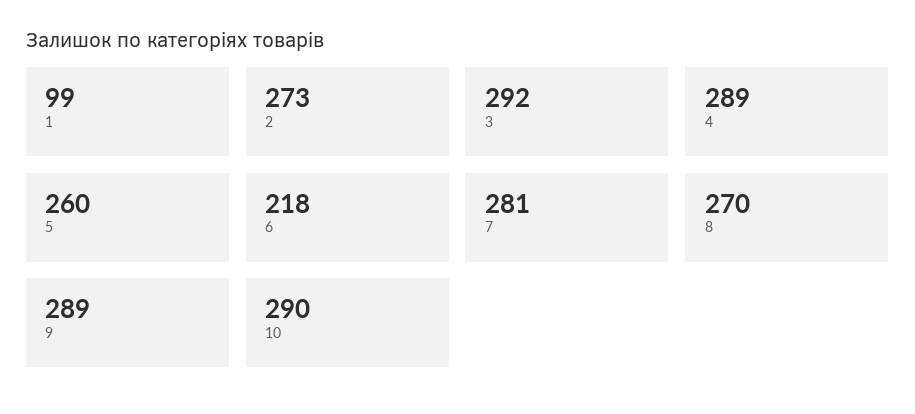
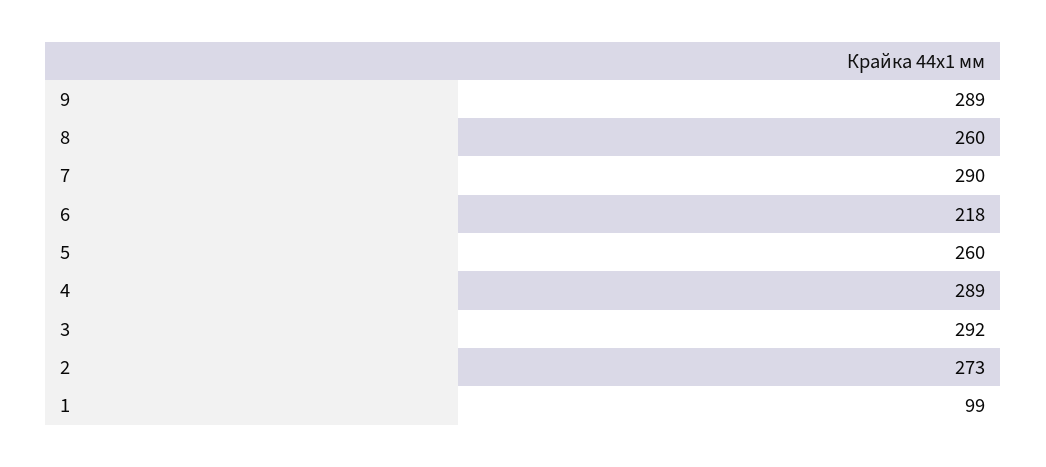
7: 281 -> 290
8: 270 -> 260
10: 290 -> none

